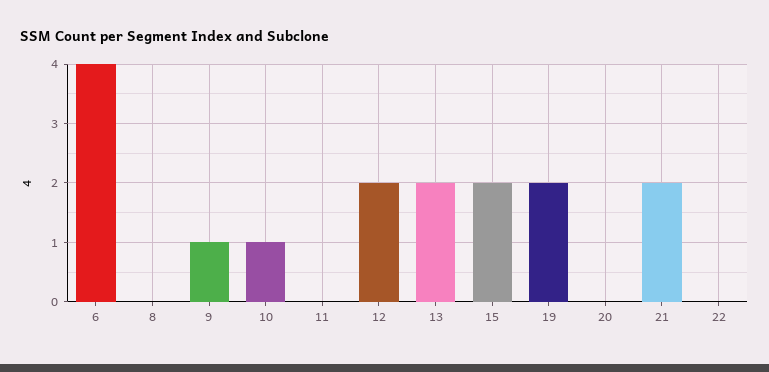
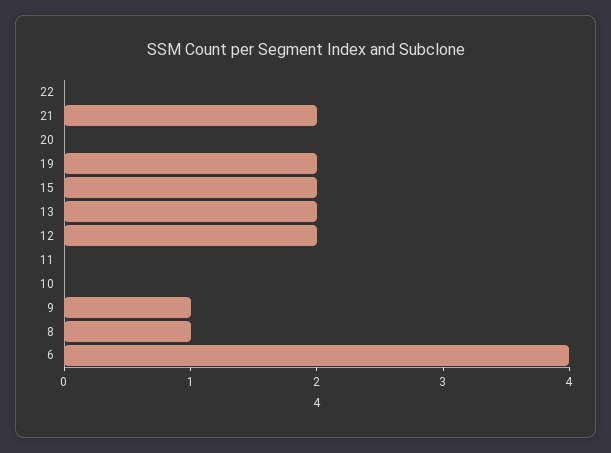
8: 0 -> 1
10: 1 -> 0

